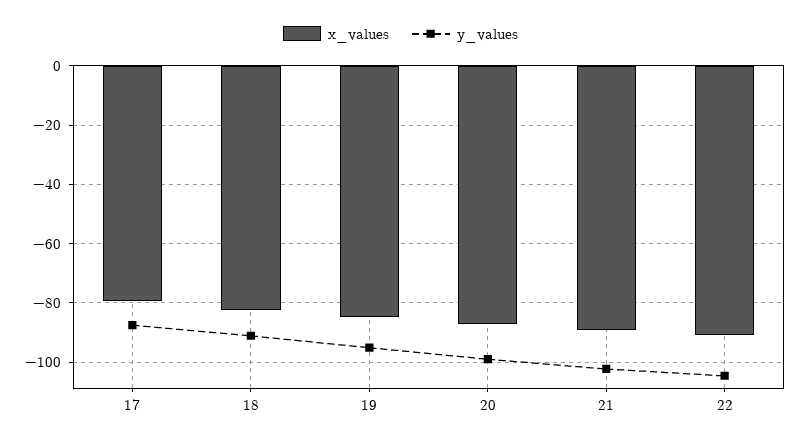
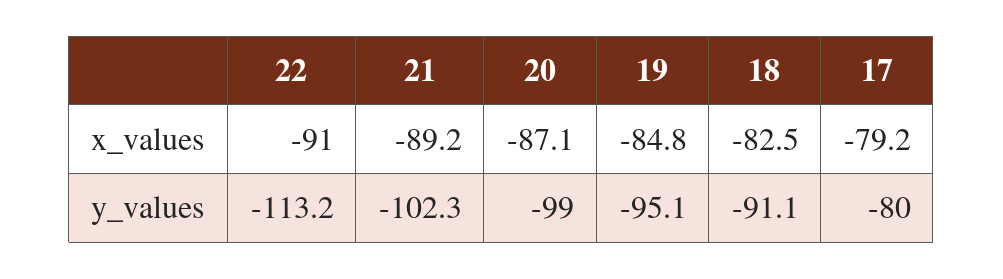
y_values, 17: -87.5 -> -80
y_values, 22: -105 -> -113.2

